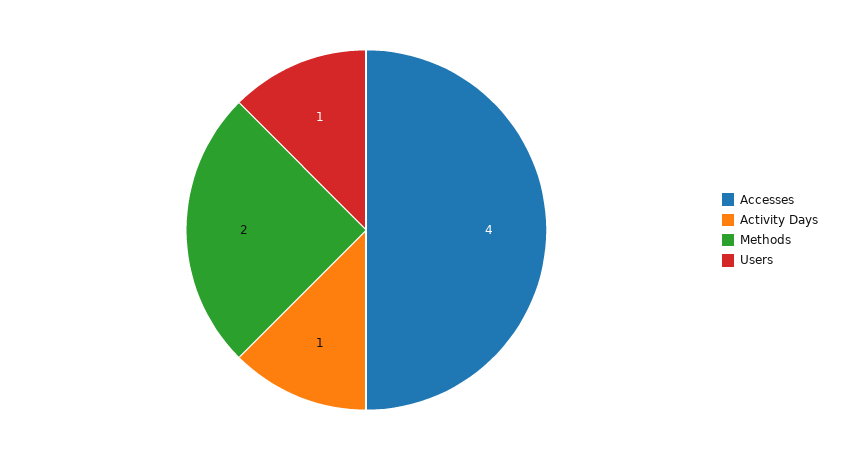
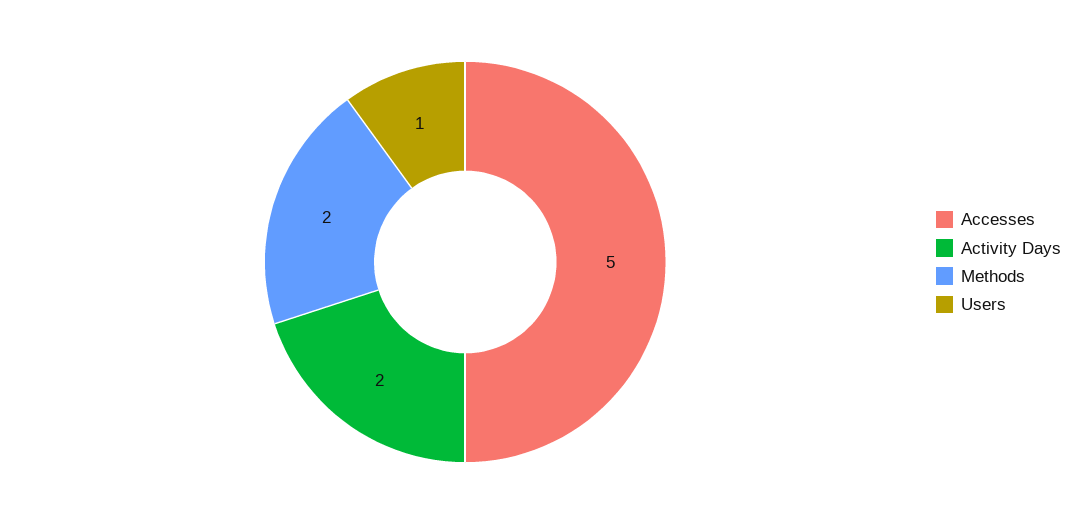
Accesses: 4 -> 5
Activity Days: 1 -> 2

